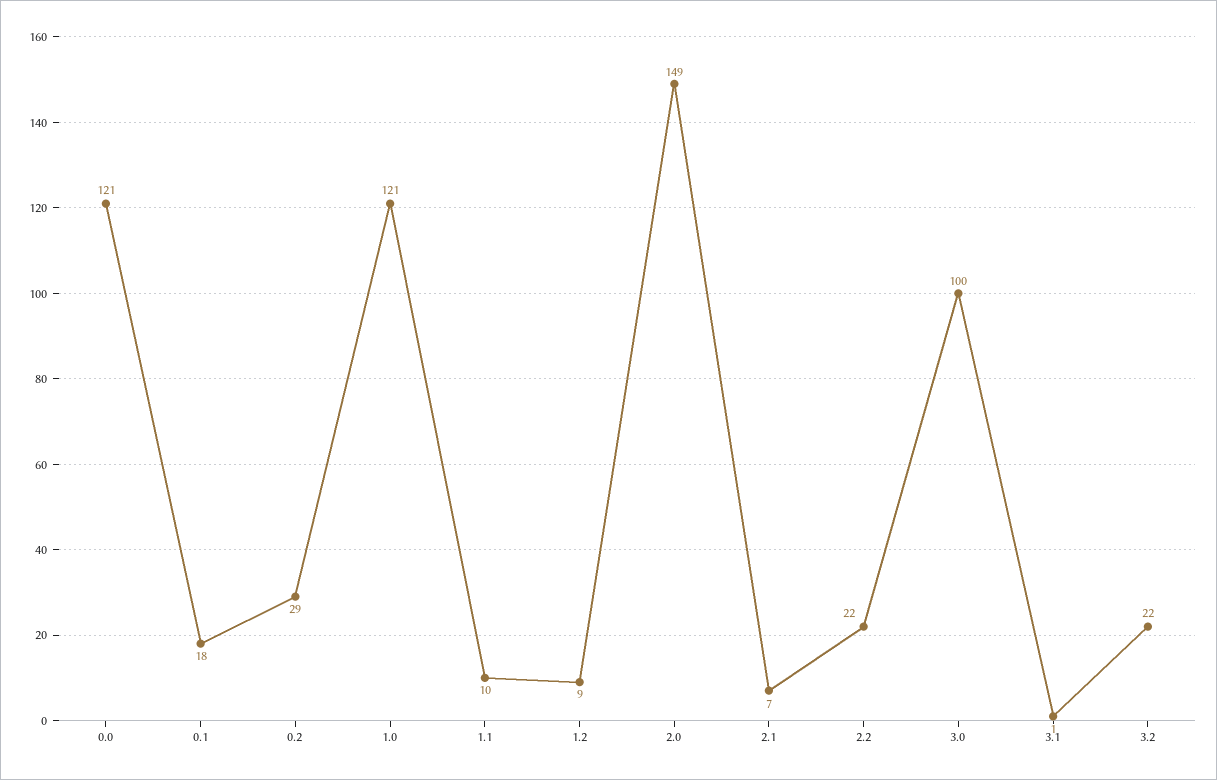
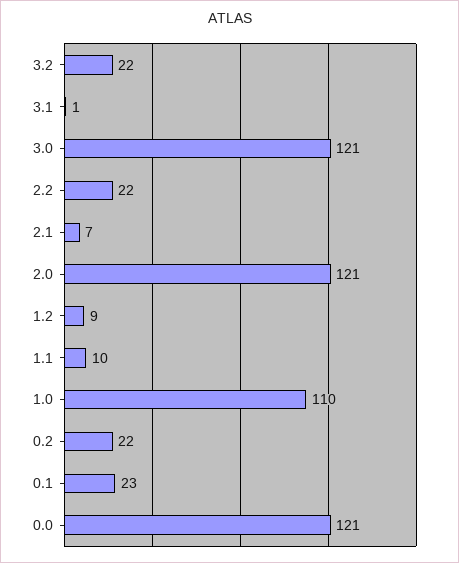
0.1: 18 -> 23
0.2: 29 -> 22
1.0: 121 -> 110
2.0: 149 -> 121
3.0: 100 -> 121

